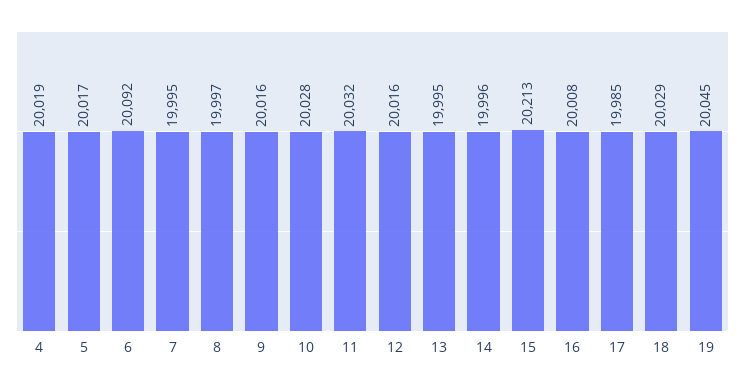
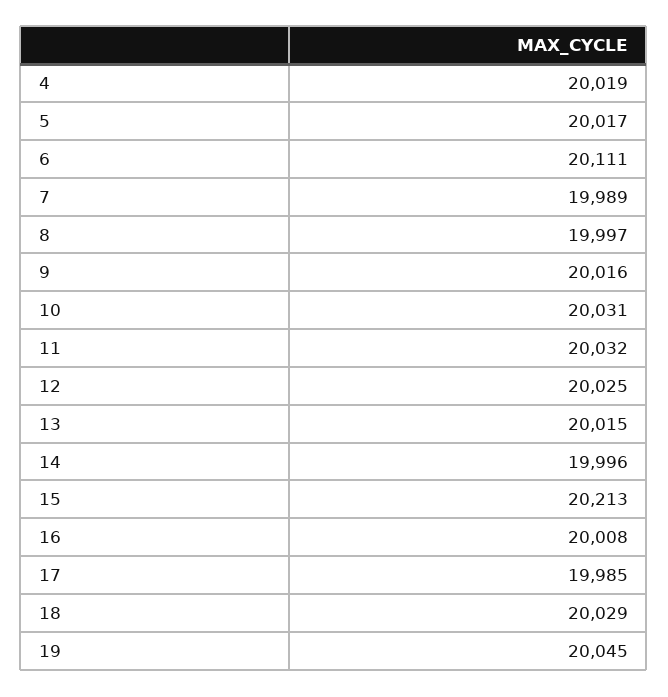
6: 20092 -> 20111
7: 19995 -> 19989
10: 20028 -> 20031
12: 20016 -> 20025
13: 19995 -> 20015

